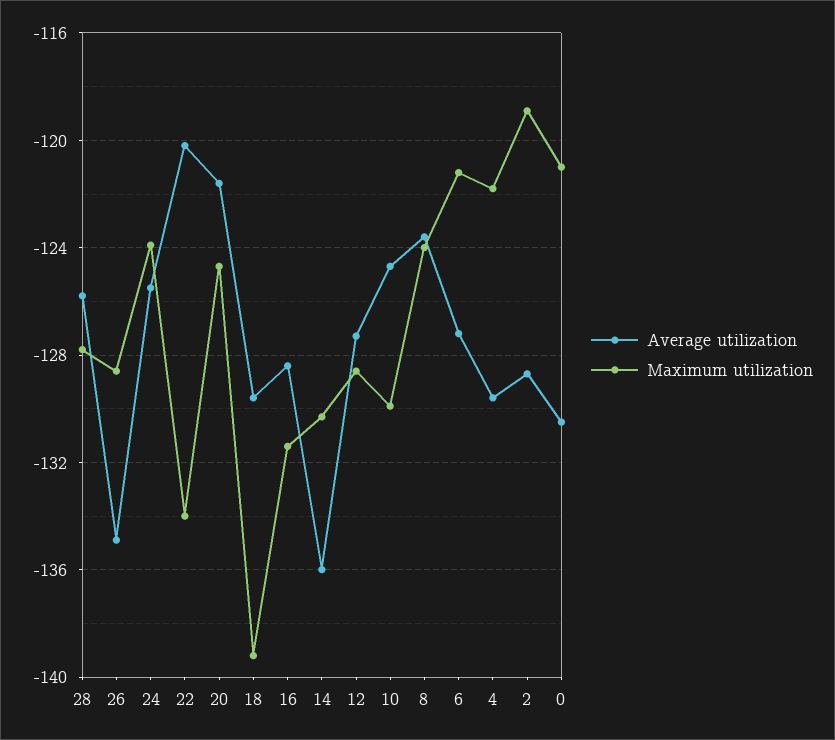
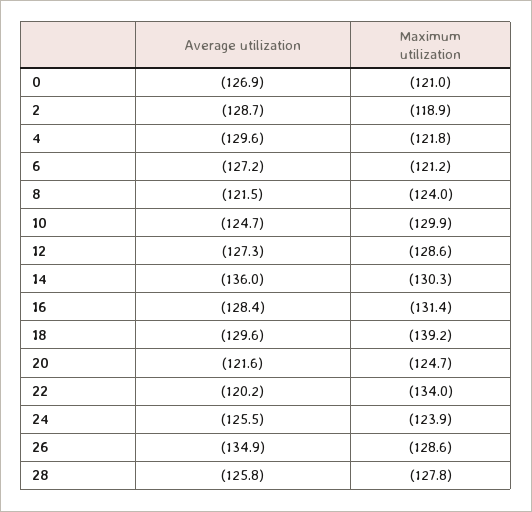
Average utilization, 8: -123.5 -> -121.5
Average utilization, 0: -130.5 -> -126.9

